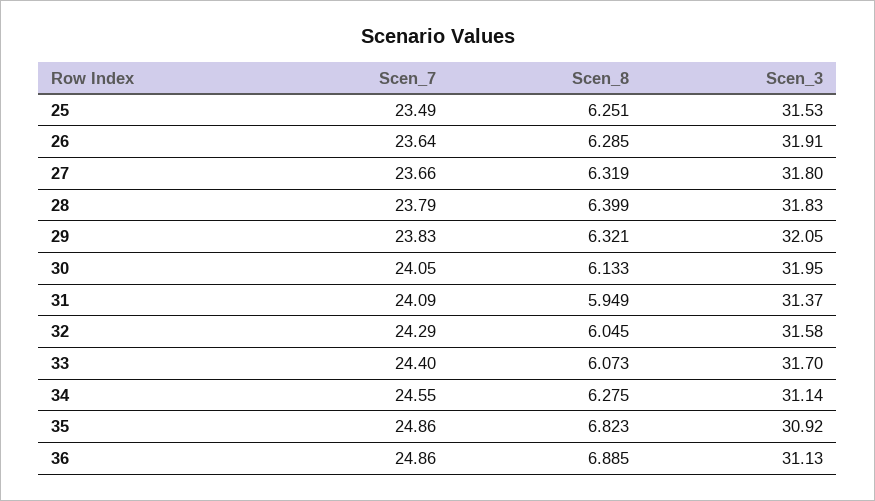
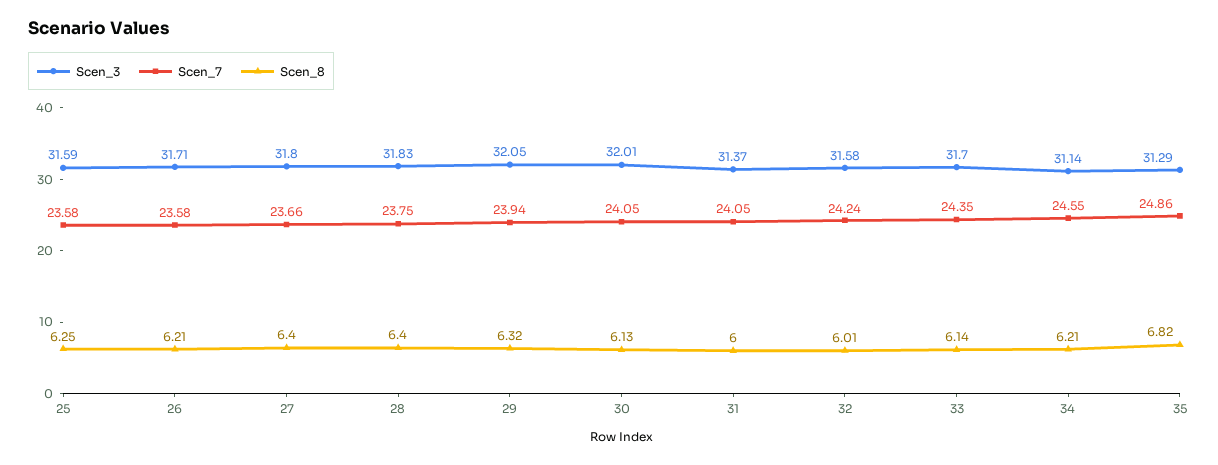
Scen_7, 25: 23.49 -> 23.58
Scen_3, 25: 31.53 -> 31.59
Scen_7, 26: 23.64 -> 23.58
Scen_8, 26: 6.285 -> 6.21
Scen_3, 26: 31.91 -> 31.71
Scen_8, 27: 6.319 -> 6.4
Scen_7, 28: 23.79 -> 23.75
Scen_7, 29: 23.83 -> 23.94
Scen_3, 30: 31.95 -> 32.01
Scen_7, 31: 24.09 -> 24.05
Scen_8, 31: 5.949 -> 6
Scen_7, 32: 24.29 -> 24.24
Scen_8, 32: 6.045 -> 6.01
Scen_7, 33: 24.4 -> 24.35
Scen_8, 33: 6.073 -> 6.14
Scen_8, 34: 6.275 -> 6.21
Scen_3, 35: 30.92 -> 31.29
Scen_7, 36: 24.86 -> none
Scen_8, 36: 6.885 -> none
Scen_3, 36: 31.13 -> none

